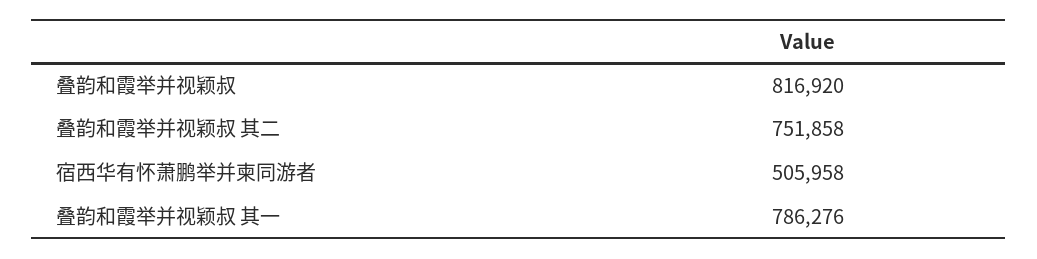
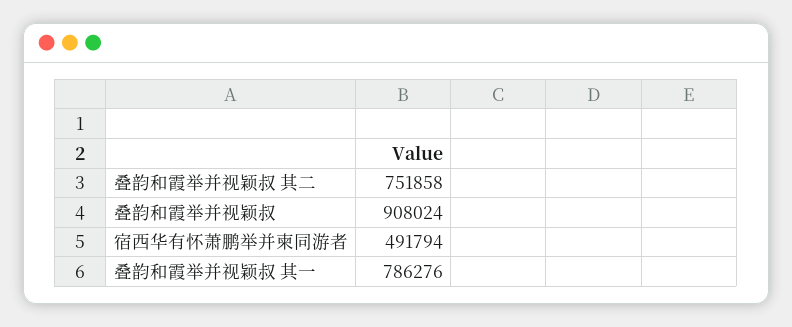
叠韵和霞举并视颖叔: 816920 -> 908024
宿西华有怀萧鹏举并柬同游者: 505958 -> 491794

